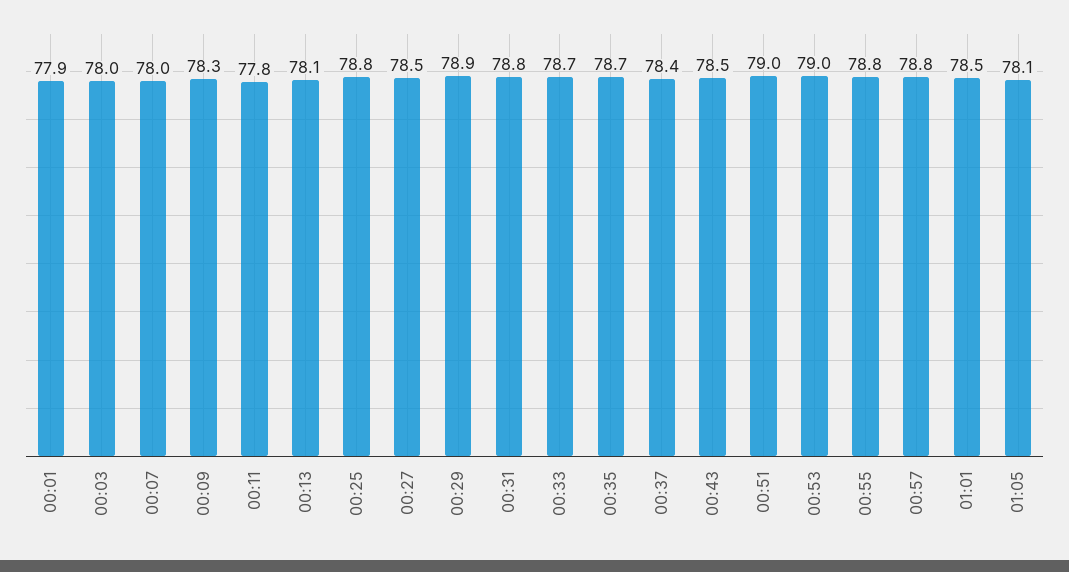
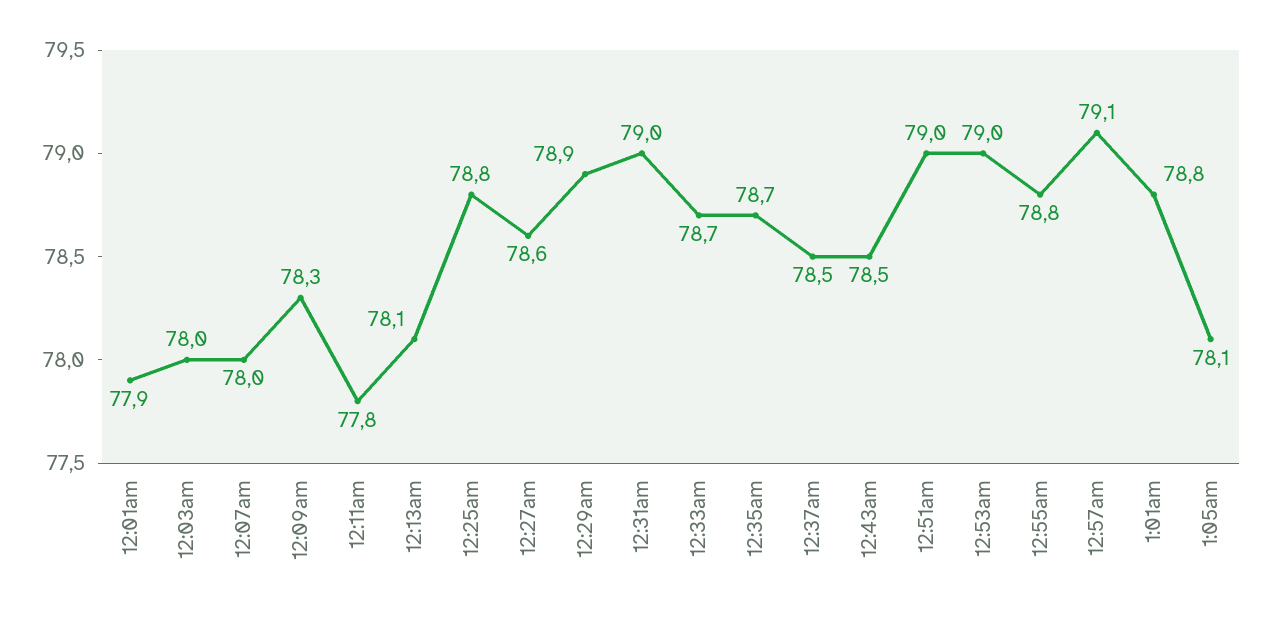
00:27: 78.5 -> 78.6
00:31: 78.8 -> 79
00:37: 78.4 -> 78.5
00:57: 78.8 -> 79.1
01:01: 78.5 -> 78.8

